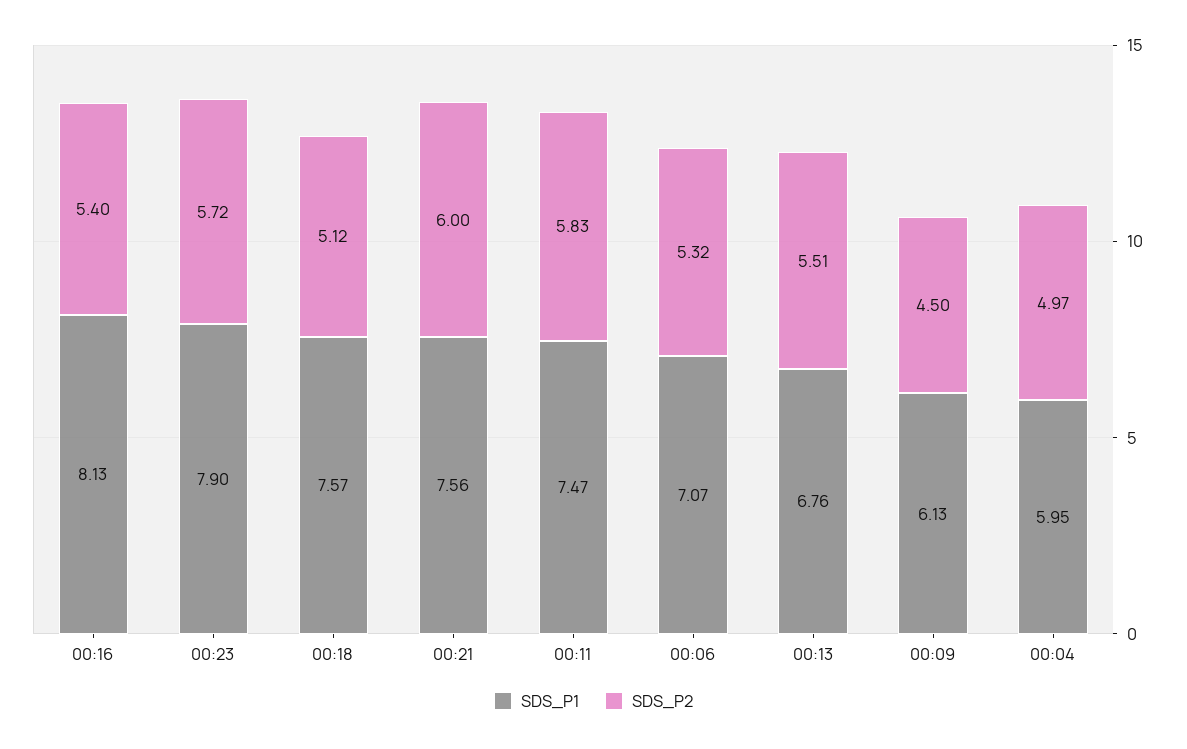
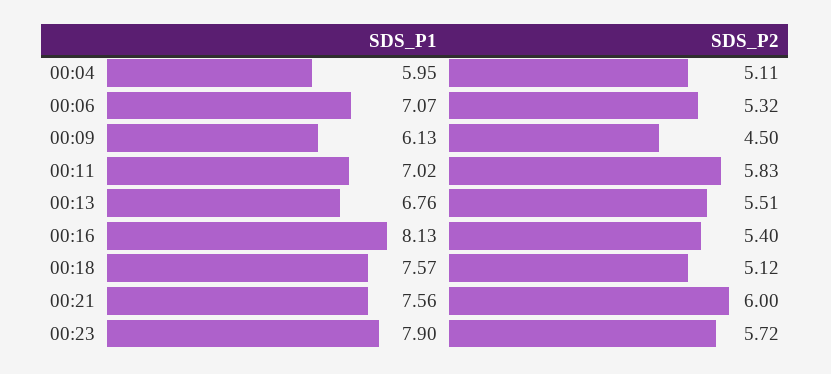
SDS_P1, 00:11: 7.47 -> 7.02
SDS_P2, 00:04: 4.97 -> 5.11

